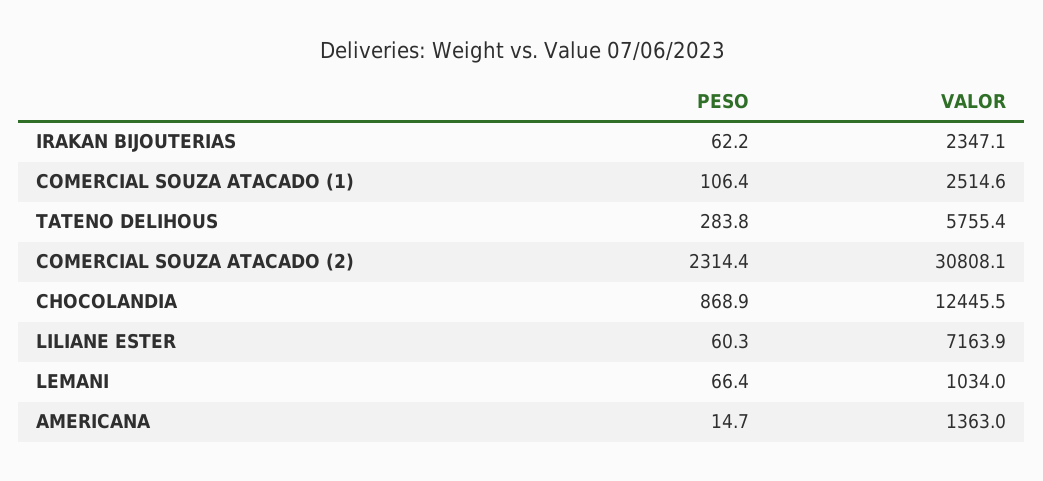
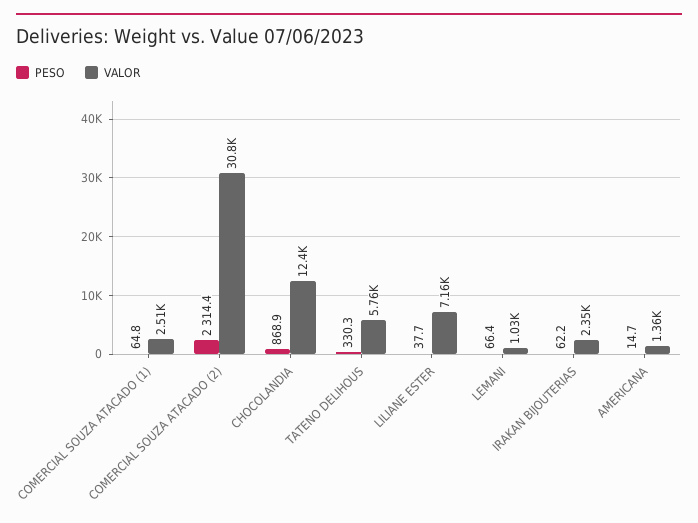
PESO, COMERCIAL SOUZA ATACADO (1): 106.4 -> 64.8
PESO, TATENO DELIHOUS: 283.8 -> 330.3
PESO, LILIANE ESTER: 60.3 -> 37.7

